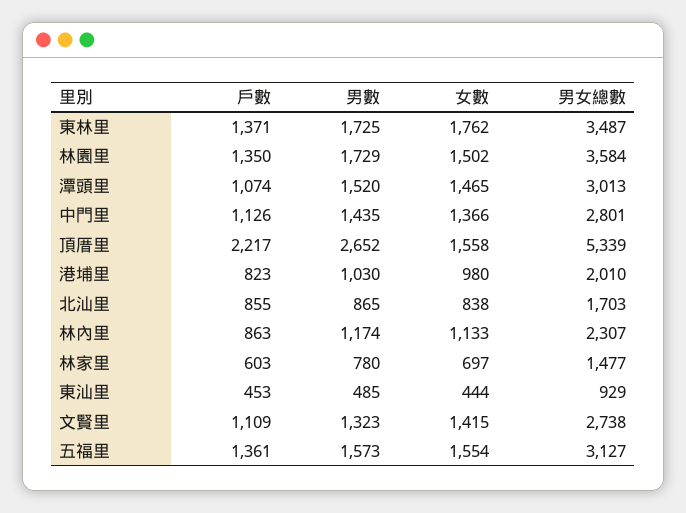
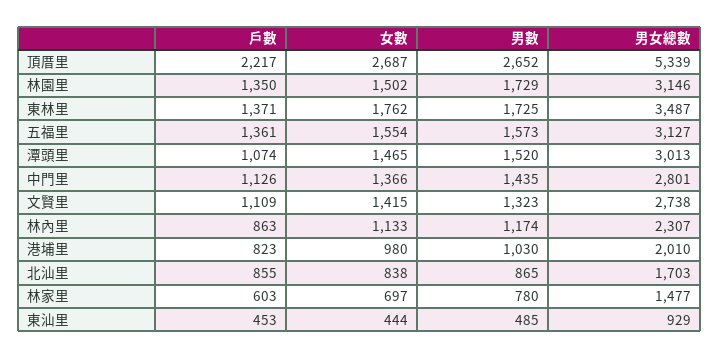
男女總數, 林園里: 3584 -> 3146
女數, 頂厝里: 1558 -> 2687

